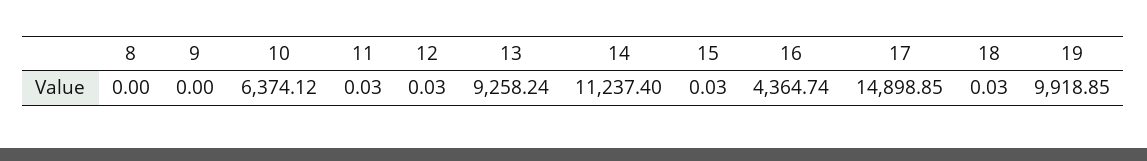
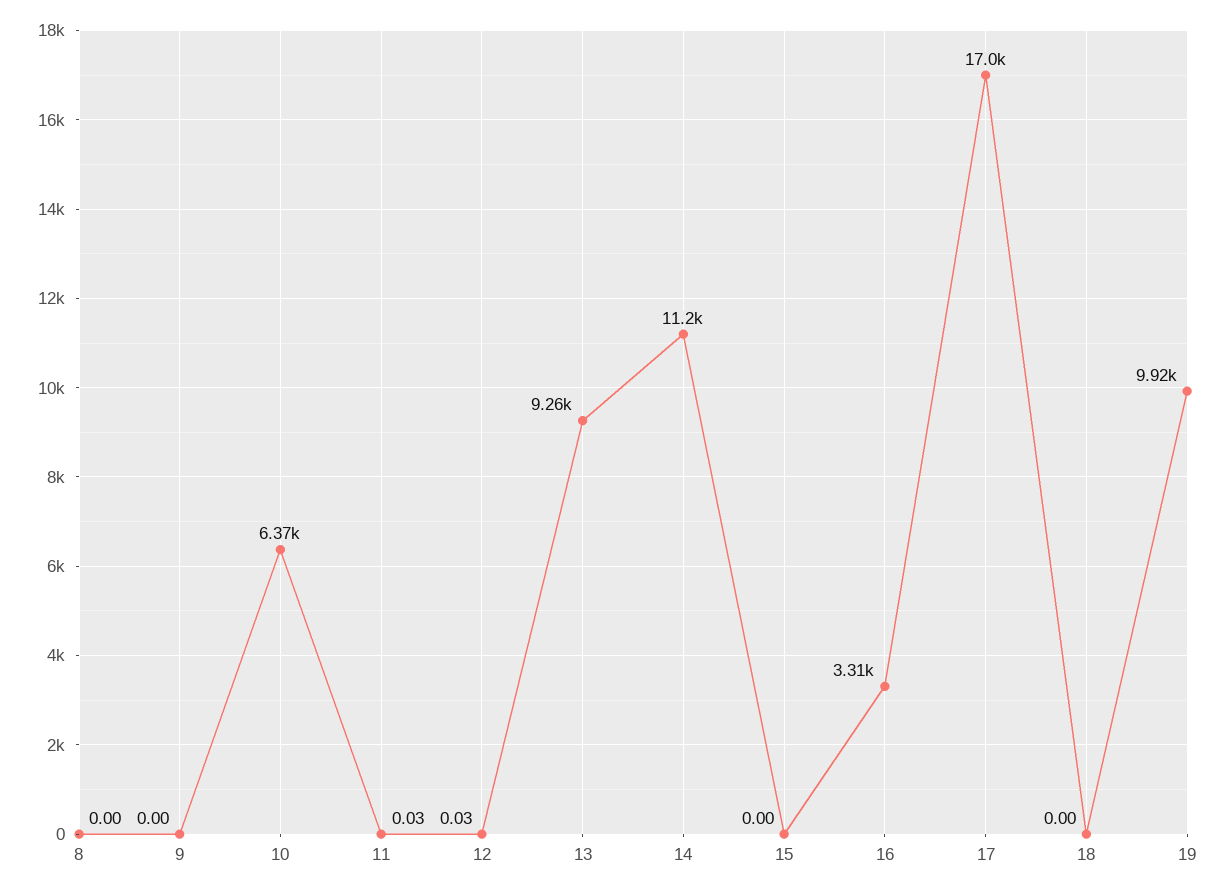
15: 0.03 -> 0
16: 4364.74 -> 3310
17: 14898.85 -> 17000
18: 0.03 -> 0

